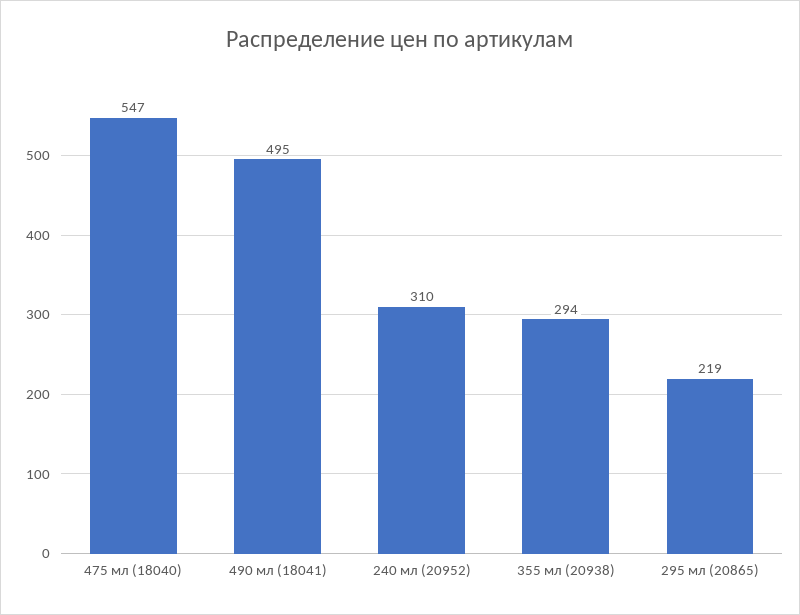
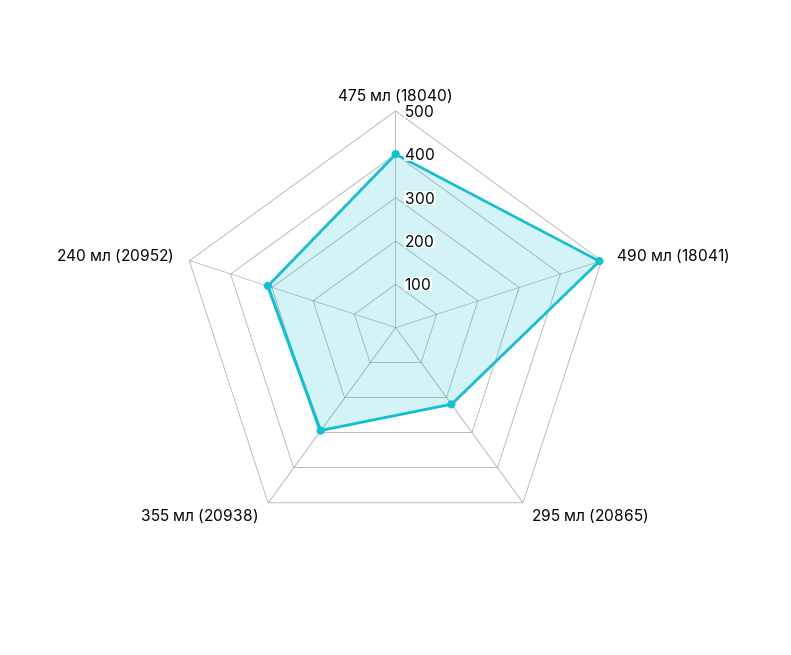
475 мл (18040): 547 -> 400

